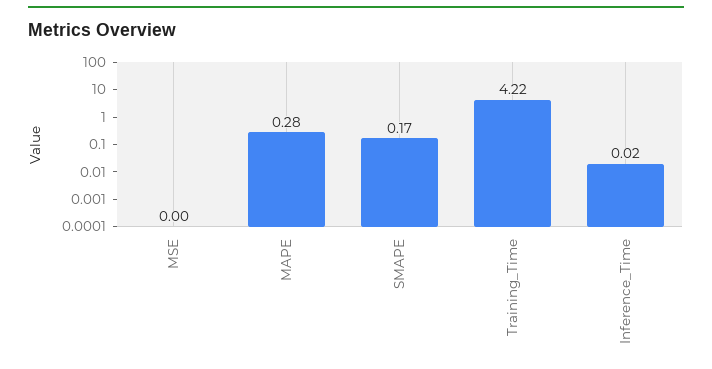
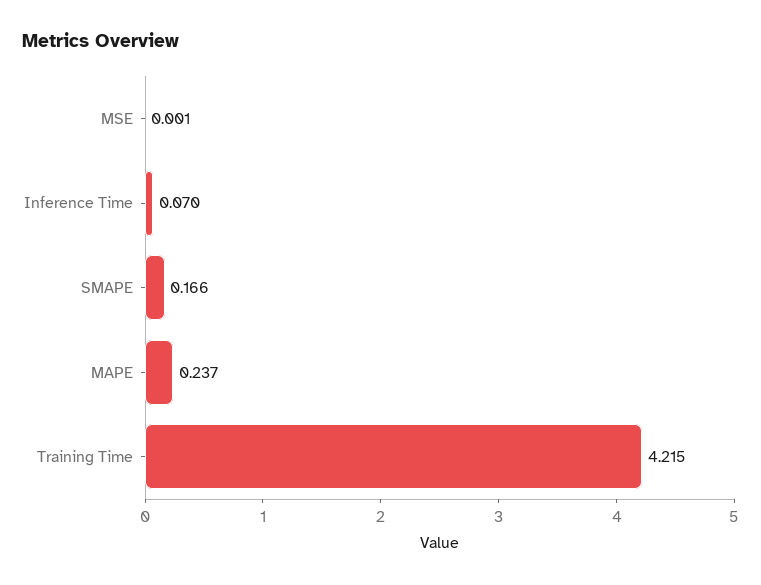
MAPE: 0.28 -> 0.237
Inference_Time: 0.02 -> 0.07

